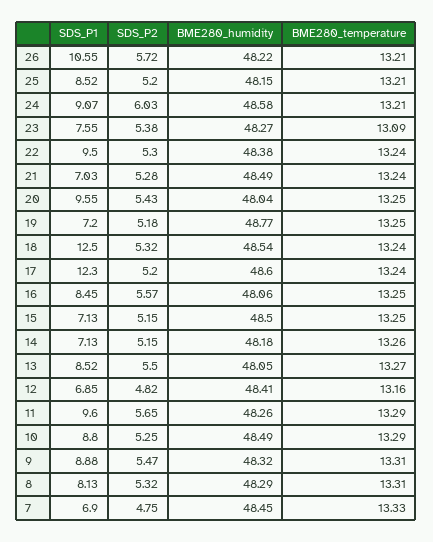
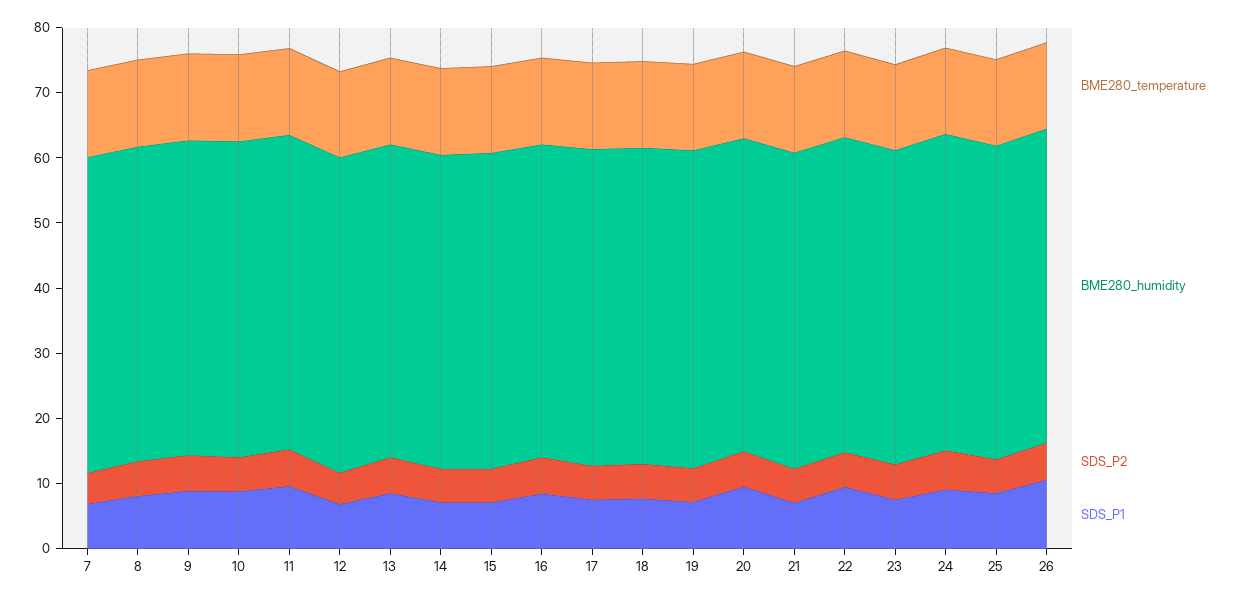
SDS_P1, 18: 12.5 -> 8
SDS_P1, 17: 12.3 -> 8

